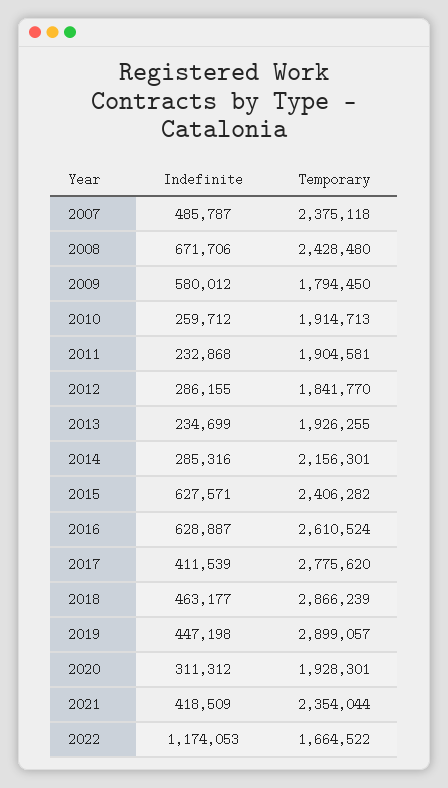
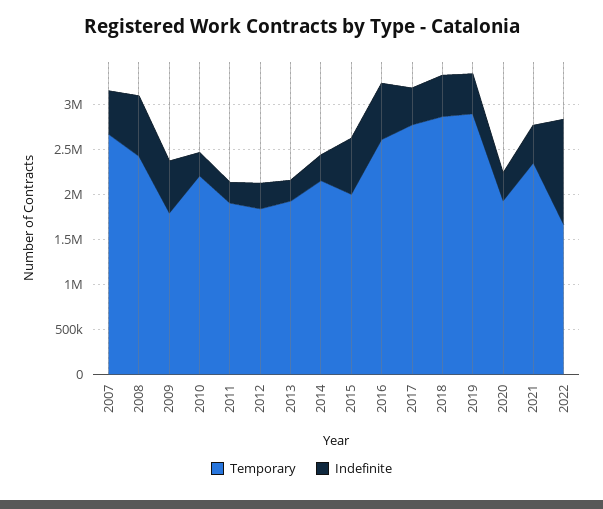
Temporary, 2007: 2375118 -> 2700000
Temporary, 2010: 1914713 -> 2200000
Temporary, 2015: 2406282 -> 2000000

